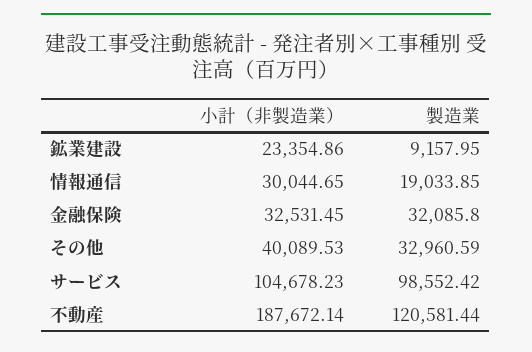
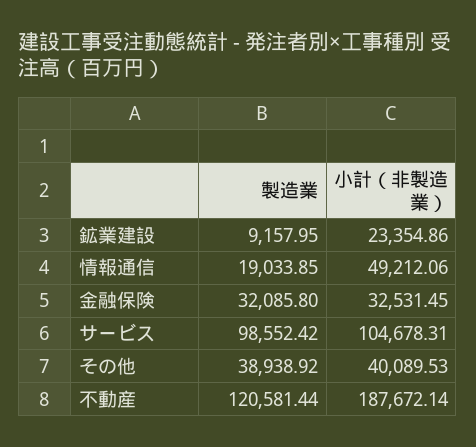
小計（非製造業）, 情報通信: 30044.65 -> 49212.06
製造業, その他: 32960.59 -> 38938.92
小計（非製造業）, サービス: 104678.23 -> 104678.31

